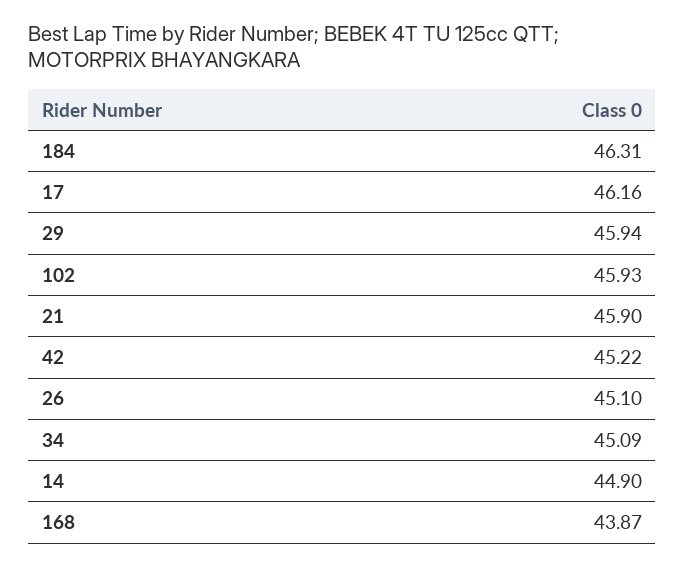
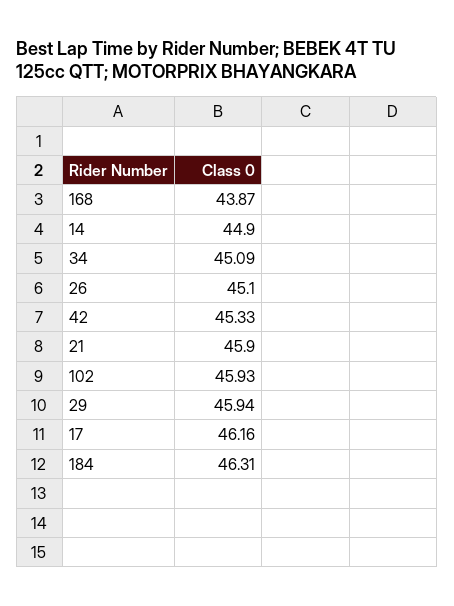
42: 45.22 -> 45.33

